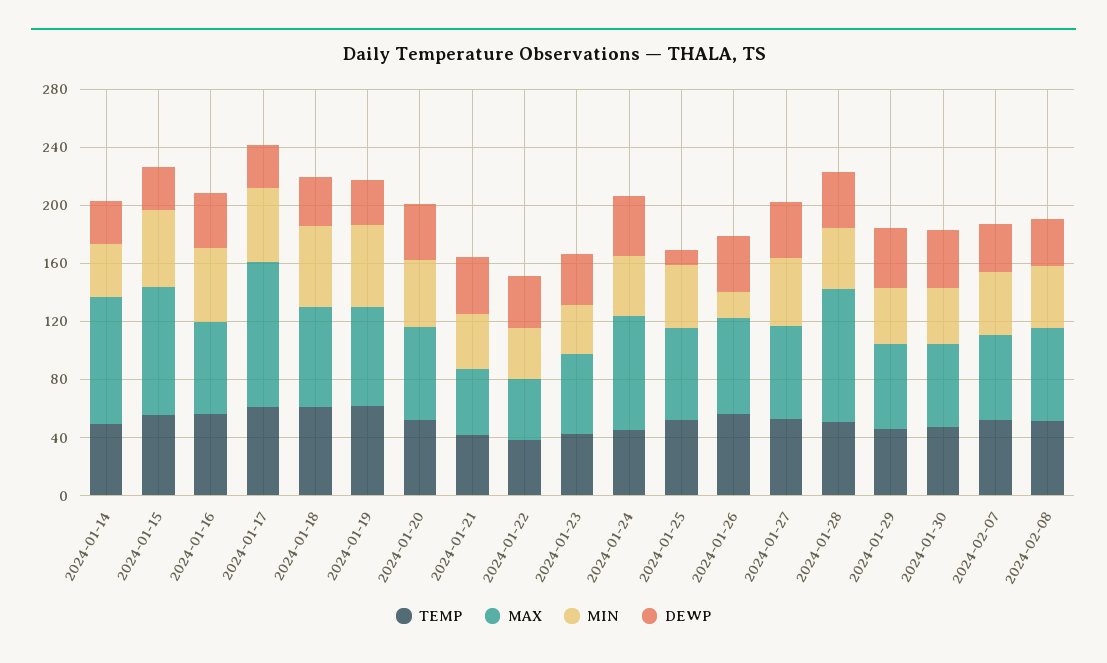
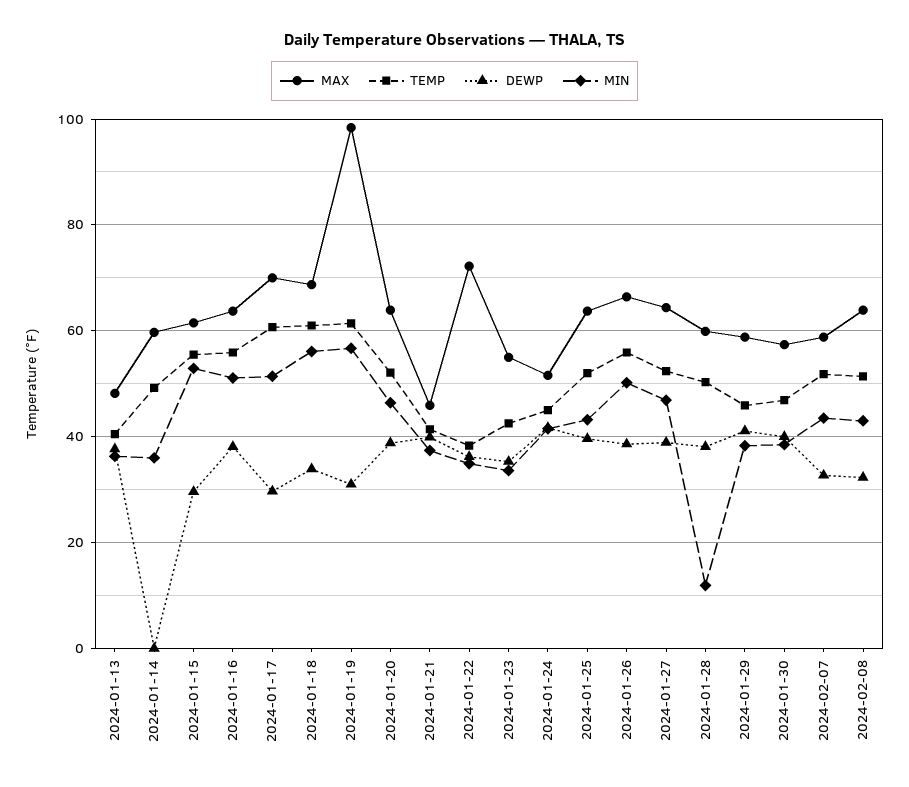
MAX, 2024-01-14: 90 -> 60
DEWP, 2024-01-14: 30 -> 0
MAX, 2024-01-15: 90 -> 62
MAX, 2024-01-17: 100 -> 70
MAX, 2024-01-19: 70 -> 98
MAX, 2024-01-22: 40 -> 72
MAX, 2024-01-24: 80 -> 52
DEWP, 2024-01-25: 10 -> 40
MIN, 2024-01-26: 20 -> 50
MAX, 2024-01-28: 90 -> 60
MIN, 2024-01-28: 40 -> 12
MAX, 2024-01-13: none -> 48
TEMP, 2024-01-13: none -> 40
DEWP, 2024-01-13: none -> 38
MIN, 2024-01-13: none -> 36

